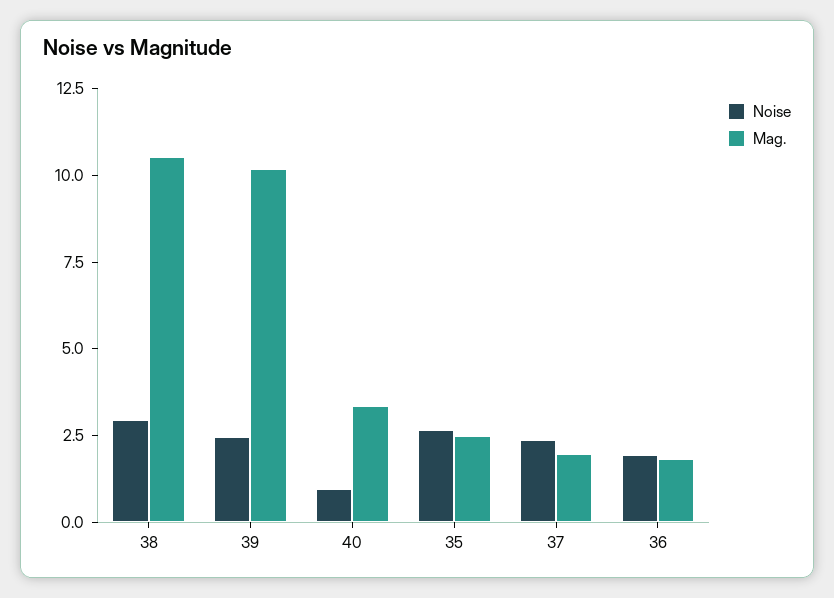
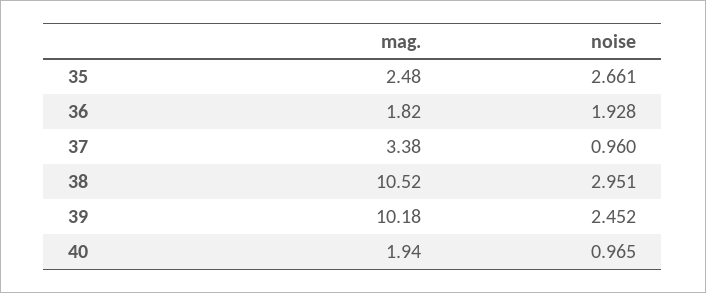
Mag., 40: 3.5 -> 1.94
Noise, 37: 2.5 -> 0.96
Mag., 37: 2 -> 3.38

